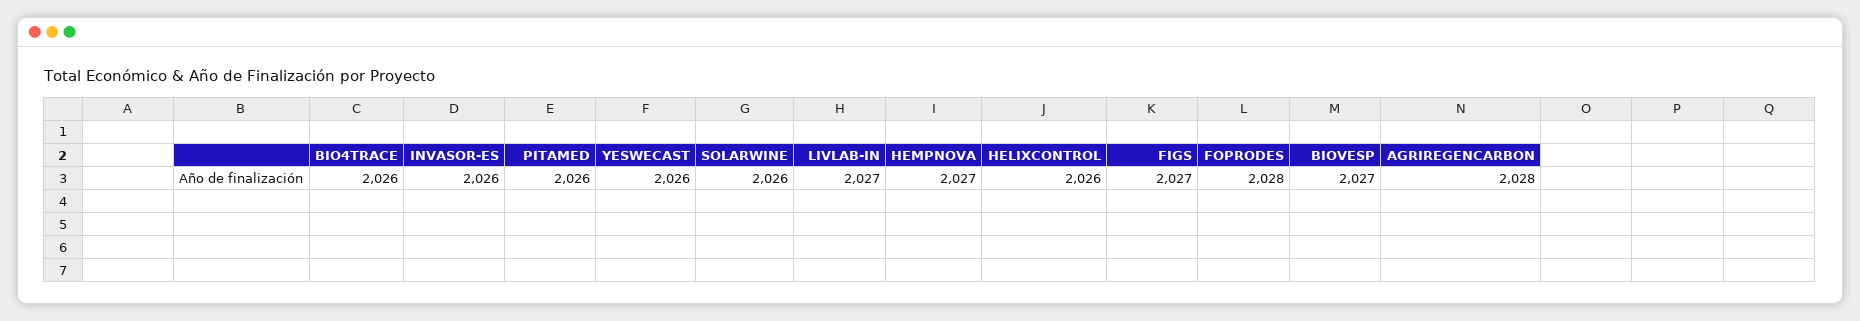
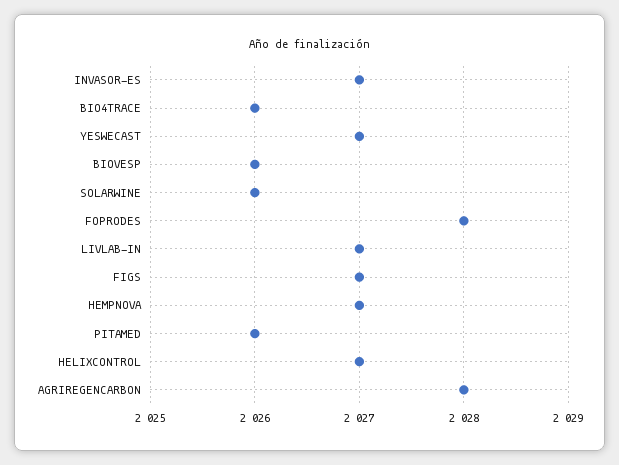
INVASOR-ES: 2026 -> 2027
YESWECAST: 2026 -> 2027
HELIXCONTROL: 2026 -> 2027
BIOVESP: 2027 -> 2026

